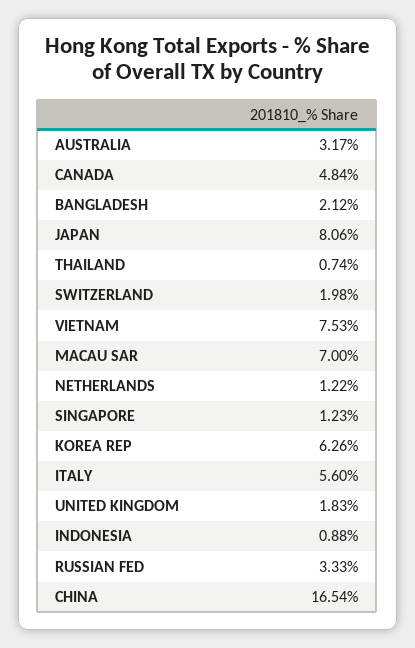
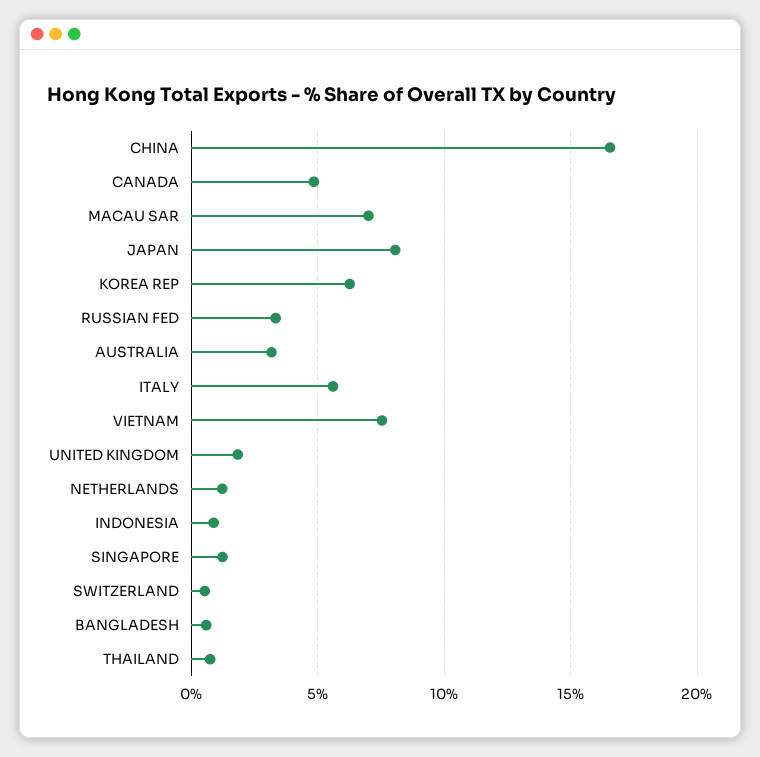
BANGLADESH: 2.12 -> 0.5
SWITZERLAND: 1.98 -> 0.5

